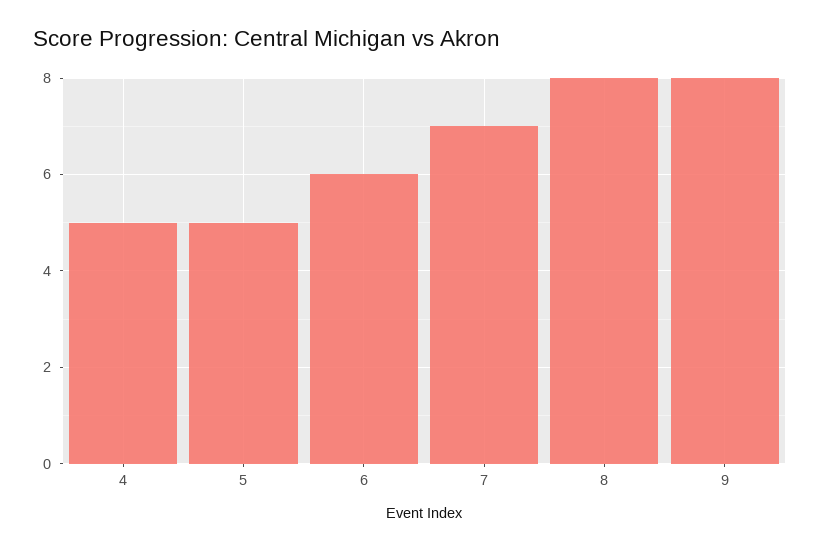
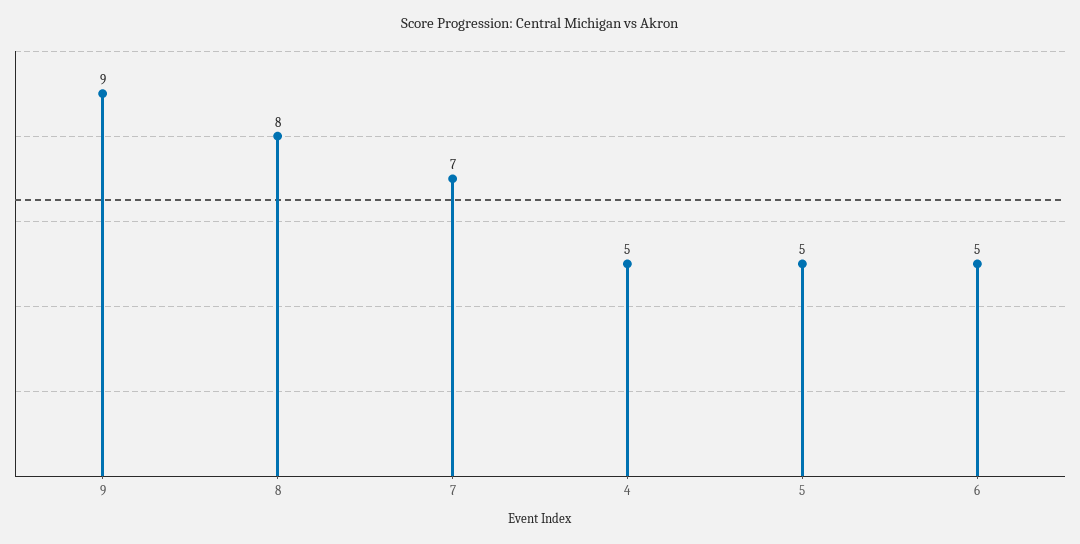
6: 6 -> 5
9: 8 -> 9

